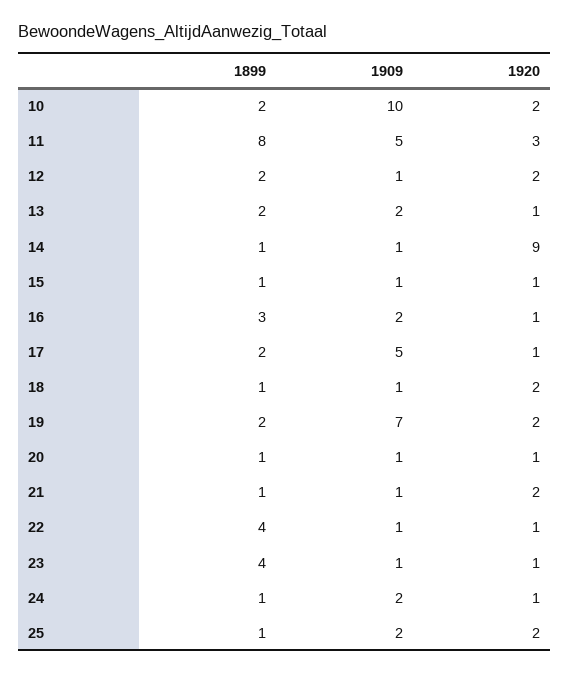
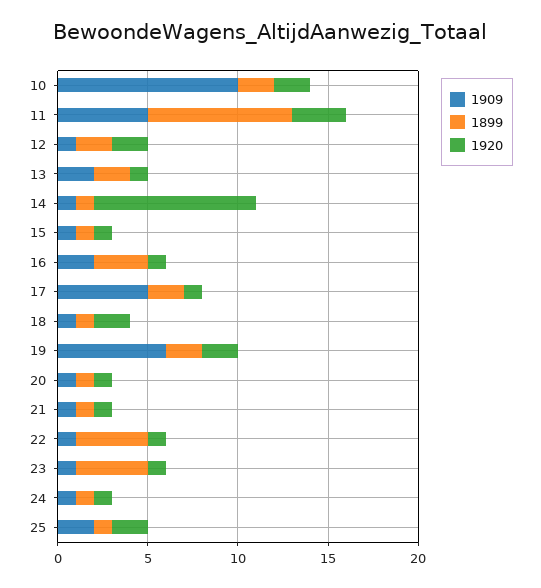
1909, 19: 7 -> 6
1920, 21: 2 -> 1
1909, 24: 2 -> 1

